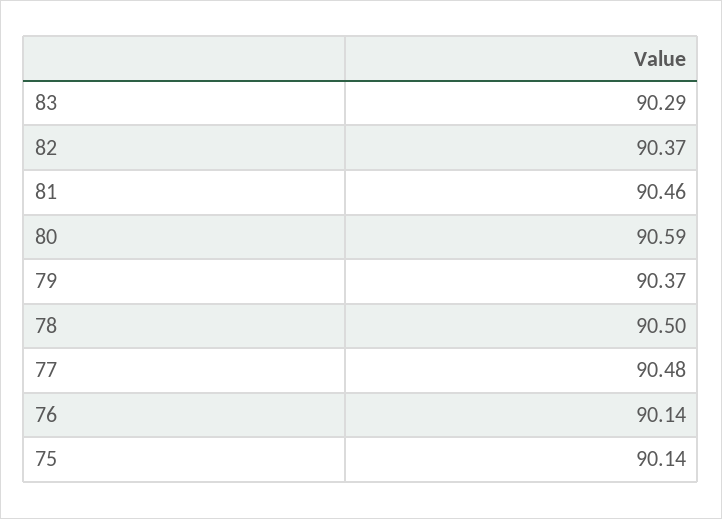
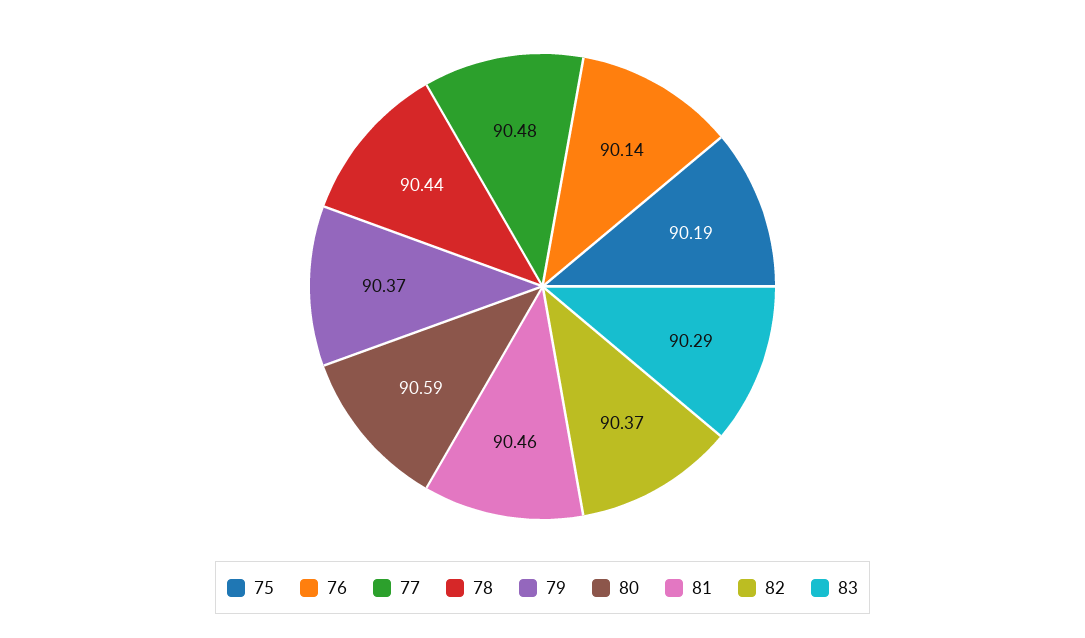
78: 90.5 -> 90.44
75: 90.14 -> 90.19

